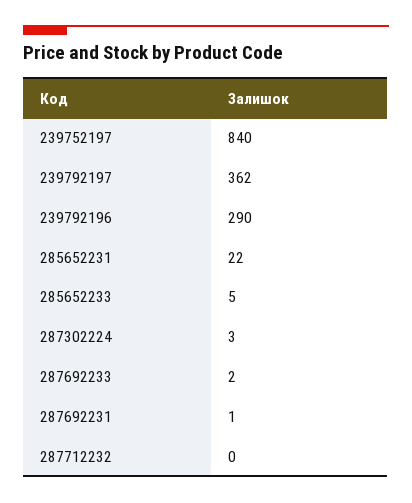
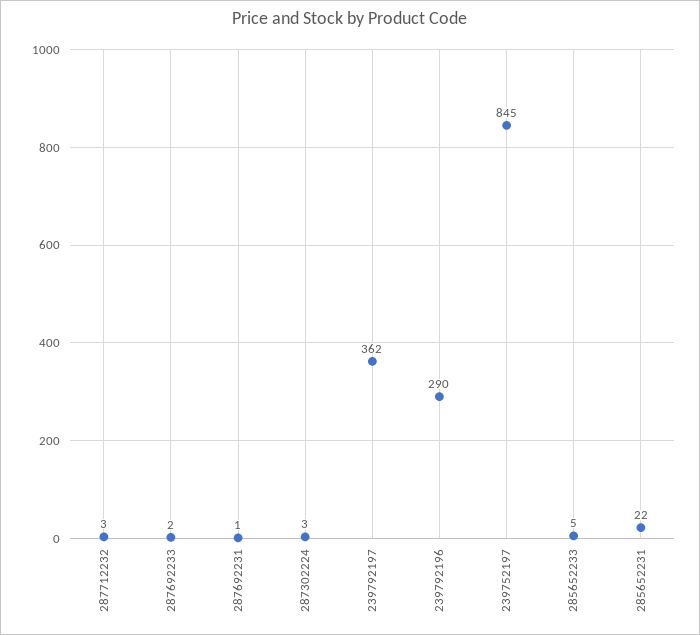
239752197: 840 -> 845
287712232: 0 -> 3

